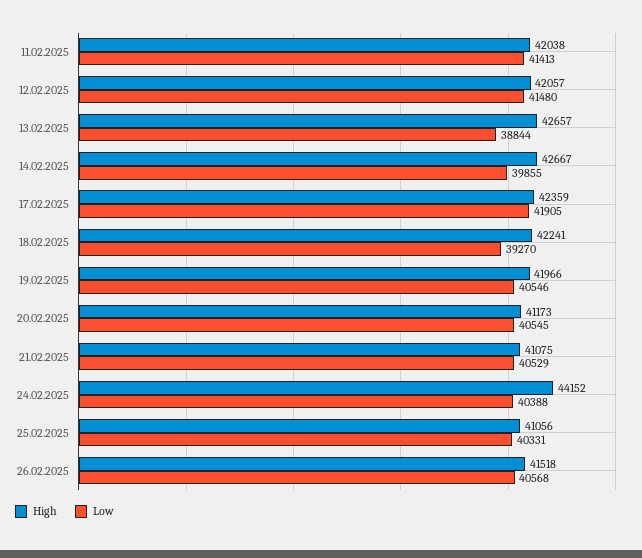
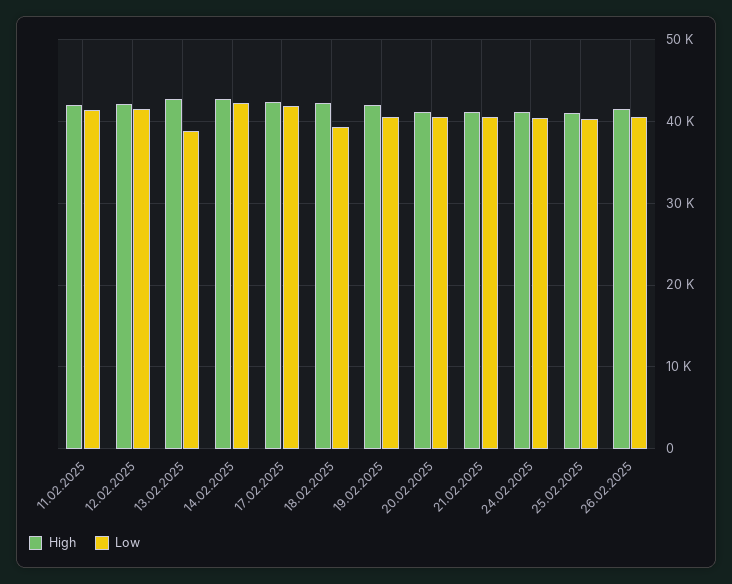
Low, 14.02.2025: 39855 -> 42000
High, 24.02.2025: 44152 -> 41000

